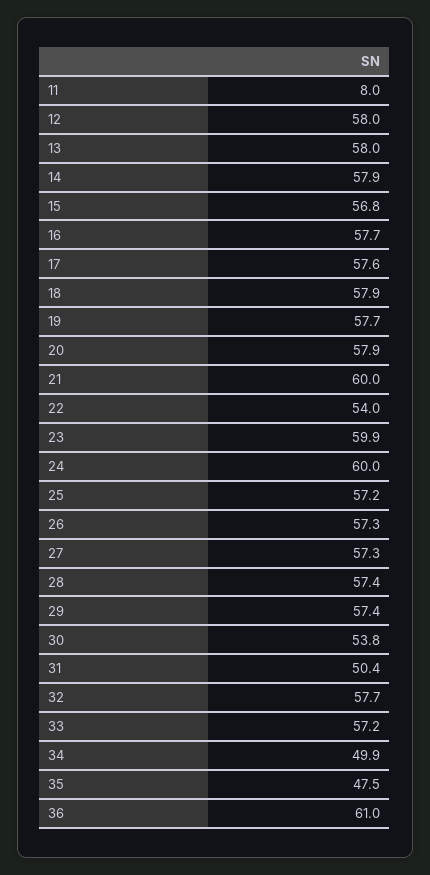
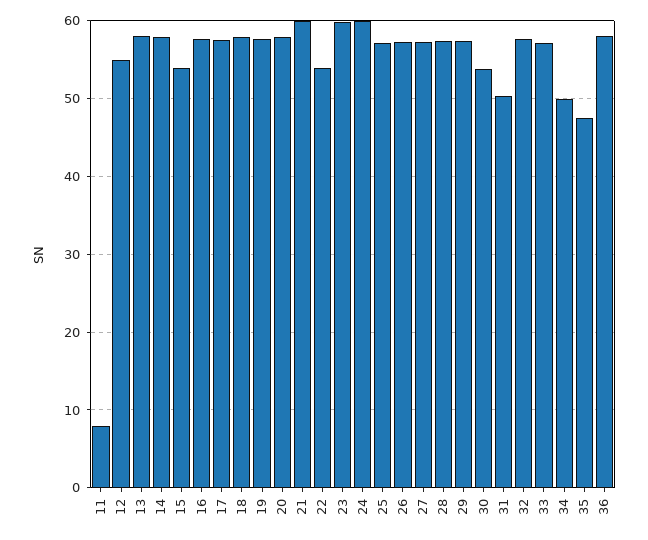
12: 58 -> 55
15: 56.8 -> 54
36: 61 -> 58

